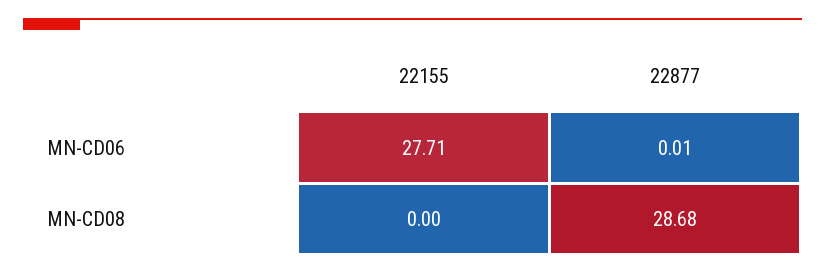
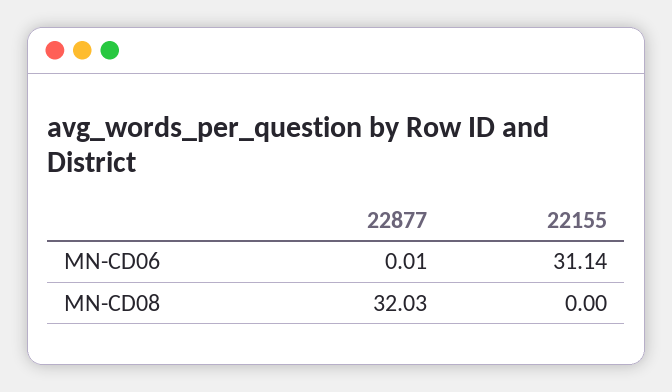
22155, MN-CD06: 27.71 -> 31.14
22877, MN-CD08: 28.68 -> 32.03

